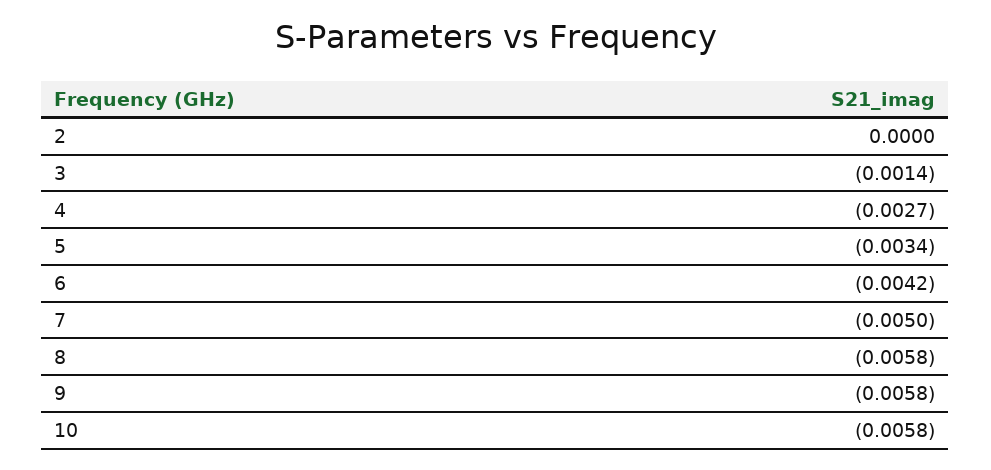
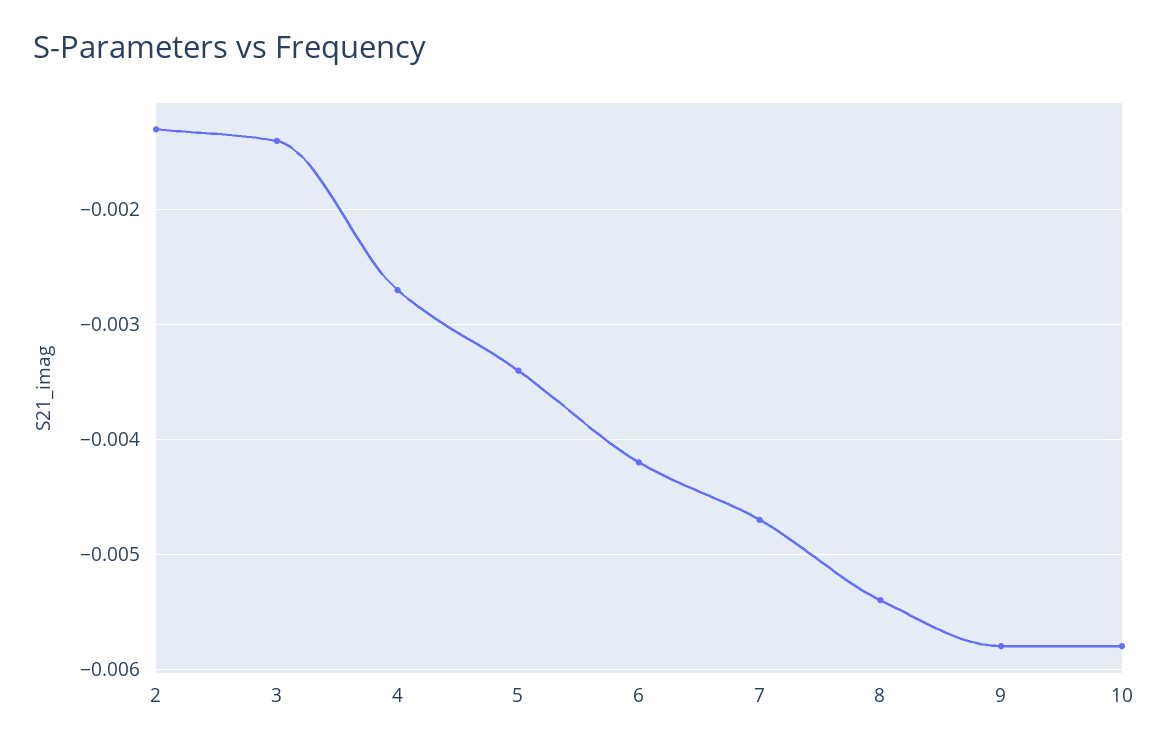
2: 0 -> -0.0013
7: -0.005 -> -0.0047
8: -0.0058 -> -0.0054

